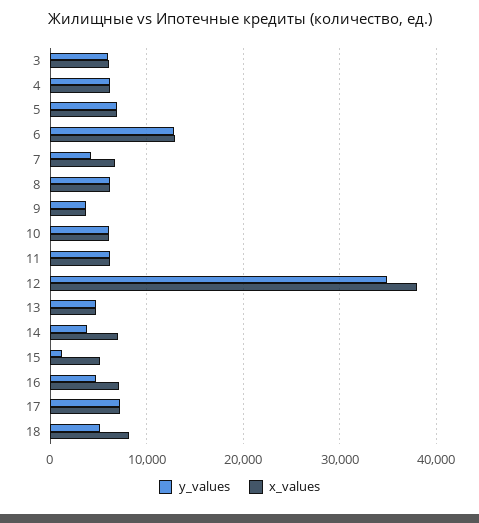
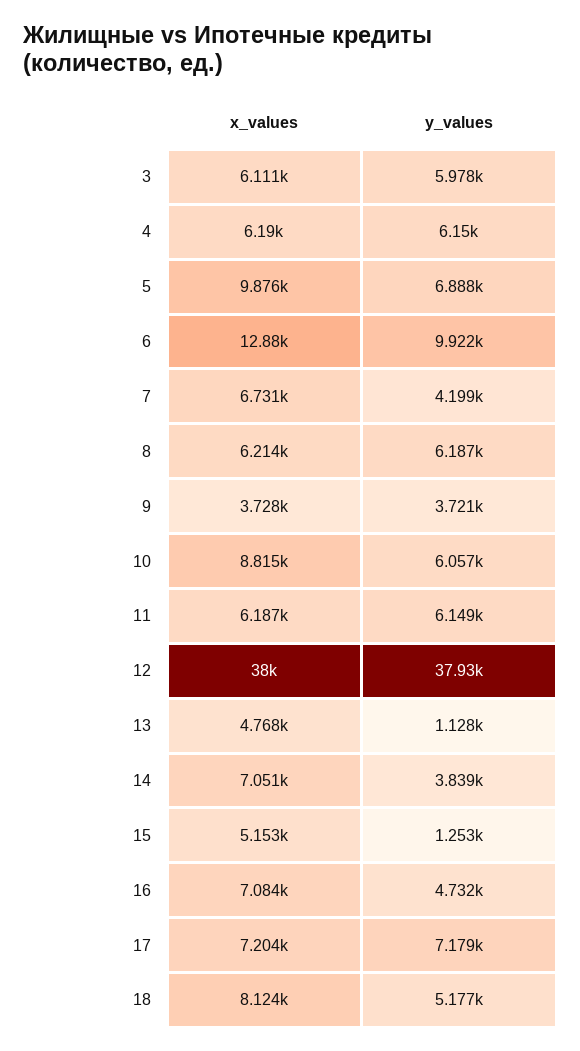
x_values, 5: 7000 -> 9876
y_values, 6: 13000 -> 9922
x_values, 10: 6000 -> 8815
y_values, 12: 35000 -> 37930
y_values, 13: 5000 -> 1128

